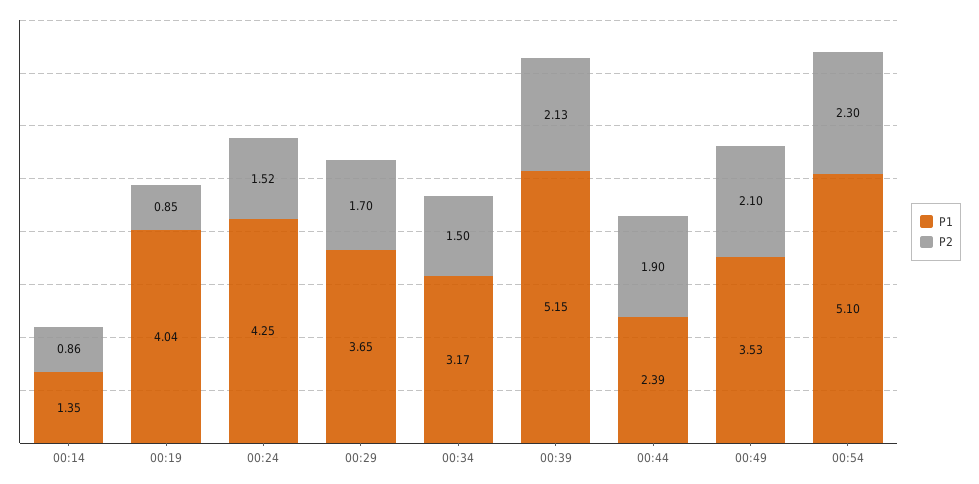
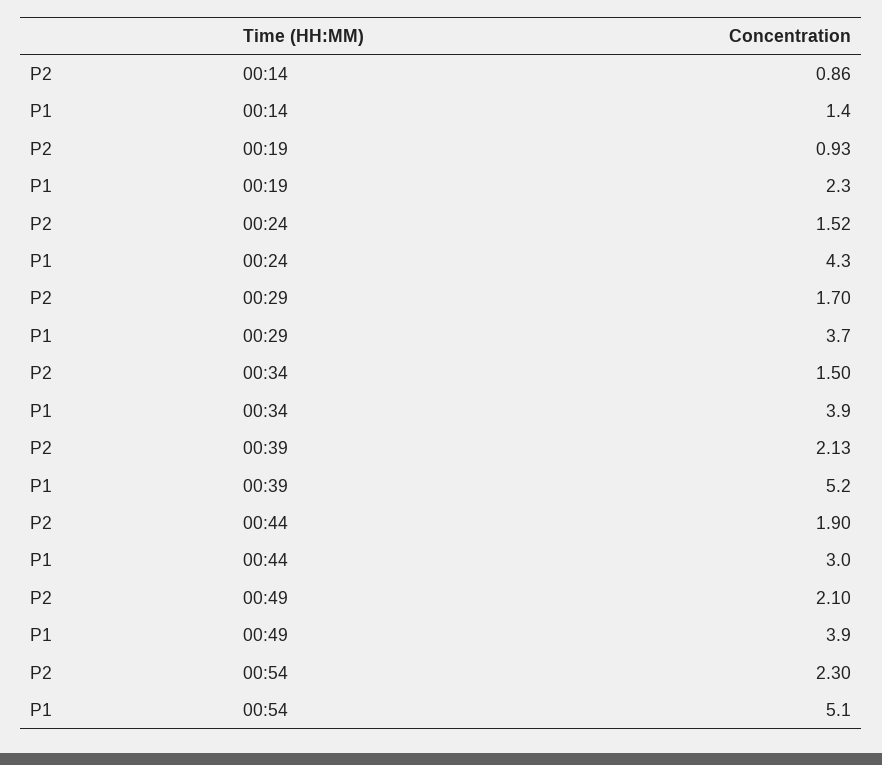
P1, 00:19: 4.04 -> 2.3
P2, 00:19: 0.85 -> 0.93
P1, 00:34: 3.17 -> 3.9
P1, 00:44: 2.39 -> 3
P1, 00:49: 3.53 -> 3.9

